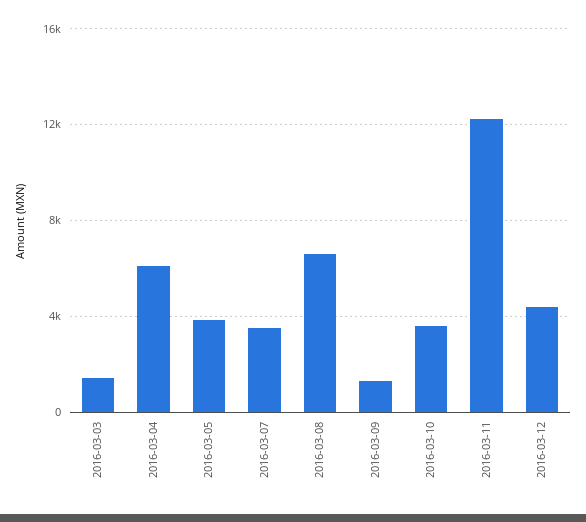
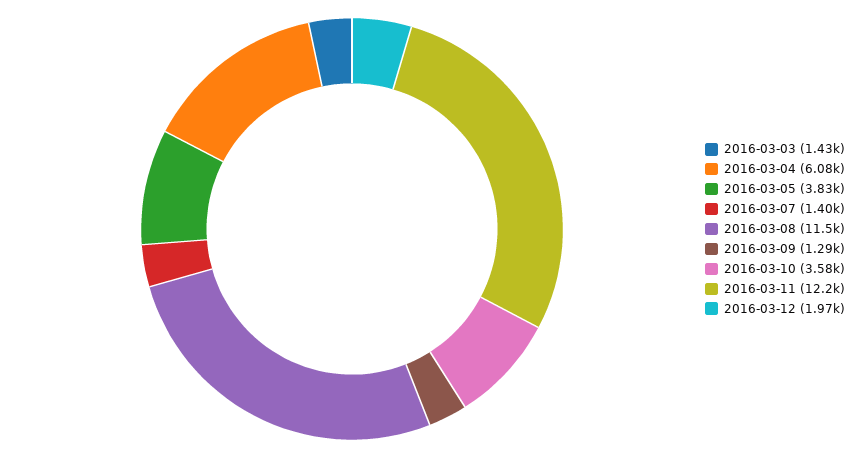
2016-03-07: 3500 -> 1400
2016-03-08: 6500 -> 11500
2016-03-12: 4500 -> 1970

